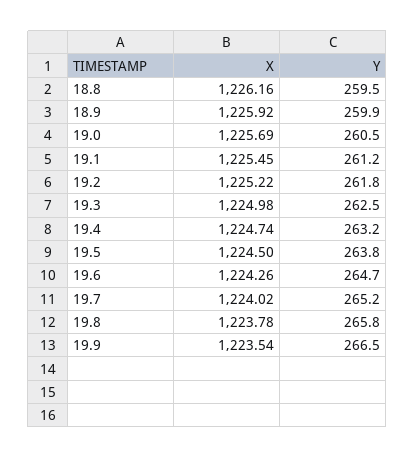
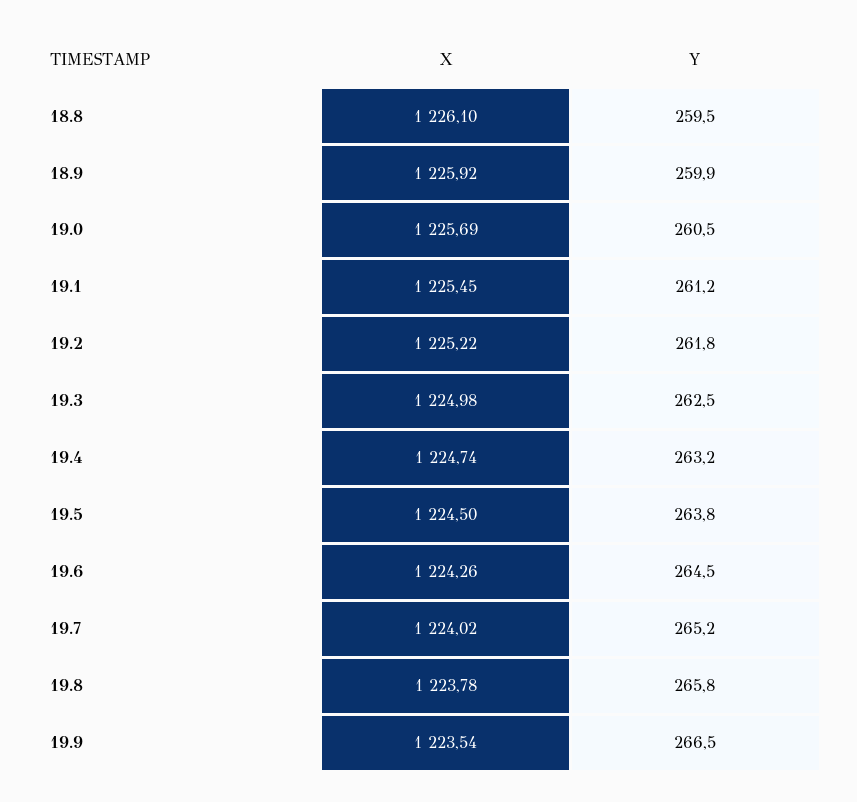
X, 18.8: 1226.16 -> 1226.1
Y, 19.6: 264.7 -> 264.5

